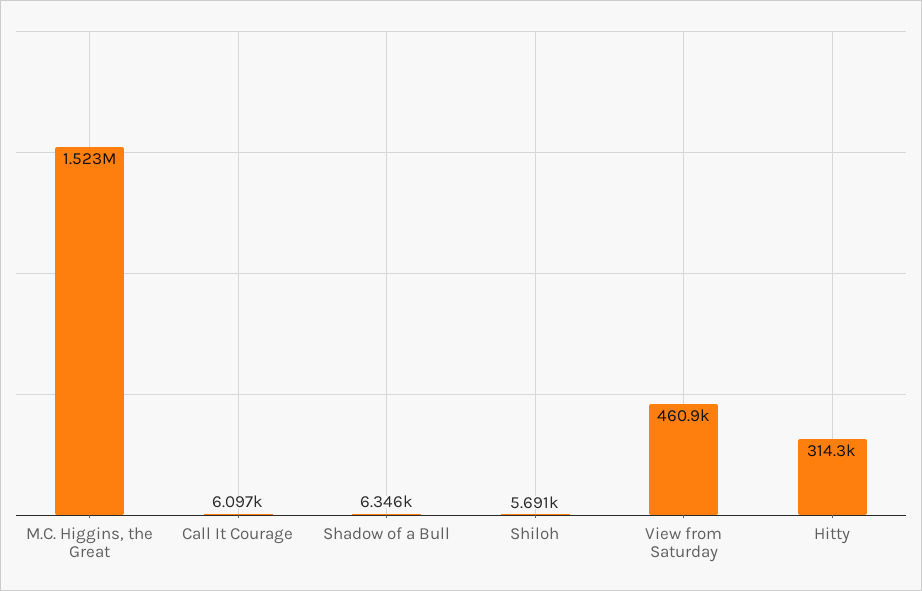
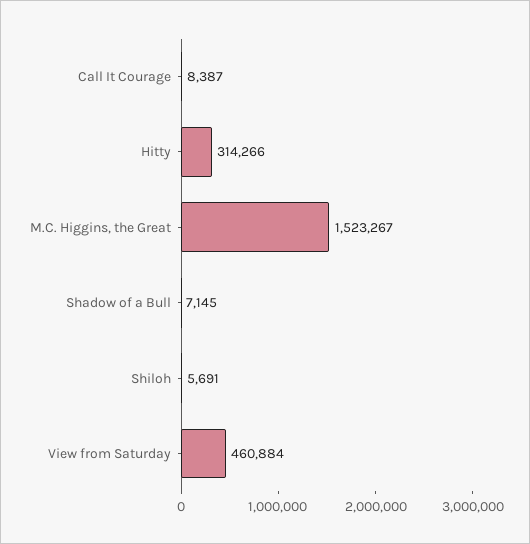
Call It Courage: 6097 -> 8387
Shadow of a Bull: 6346 -> 7145

